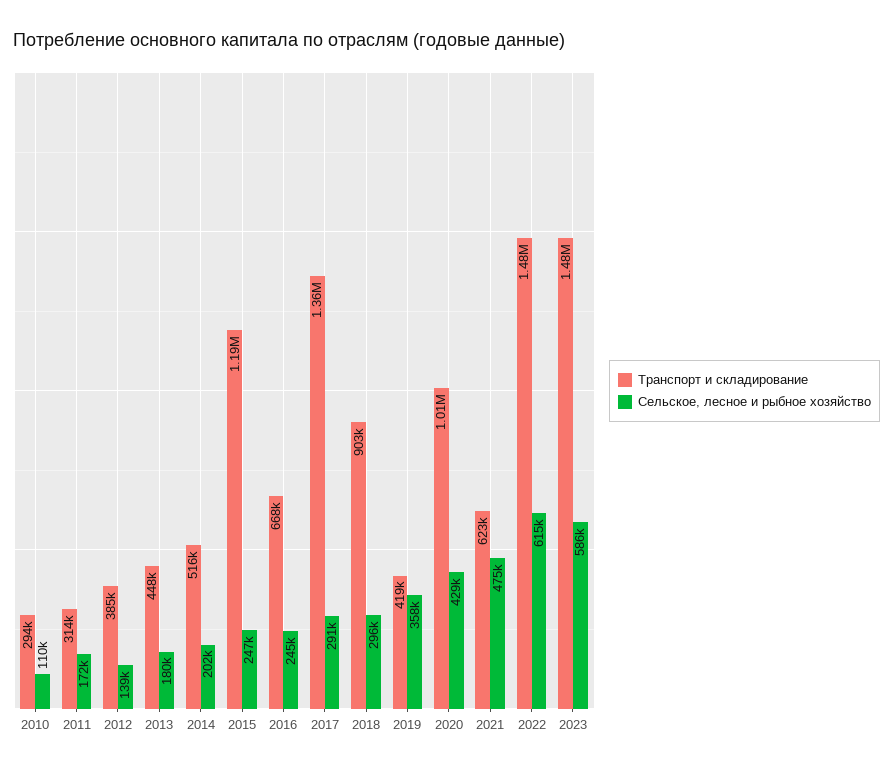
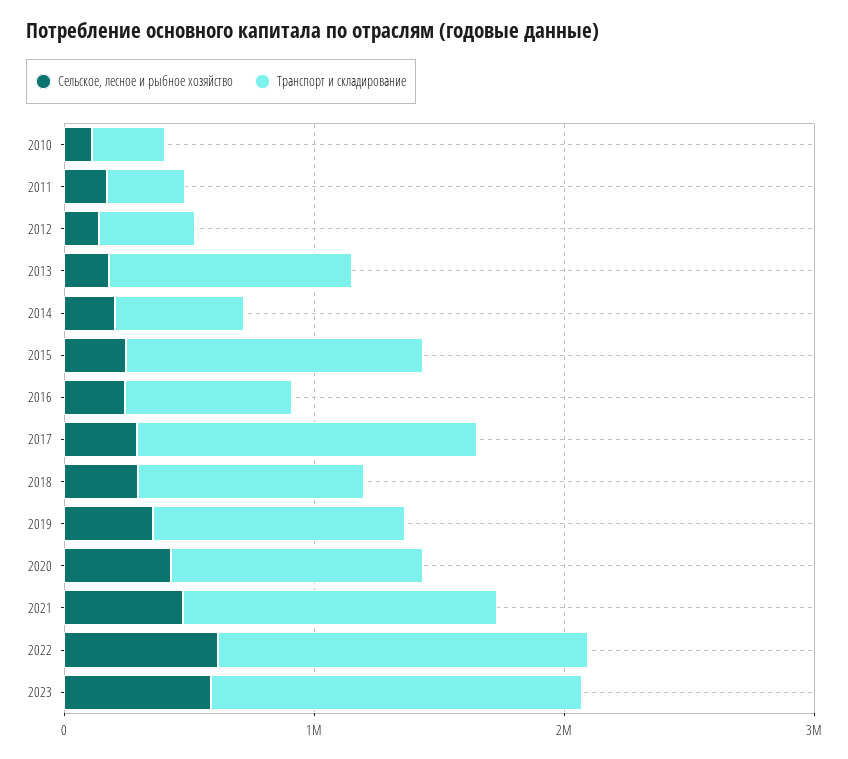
Транспорт и складирование, 2013: 448000 -> 1000000
Транспорт и складирование, 2019: 419000 -> 1000000
Транспорт и складирование, 2021: 623000 -> 1200000

